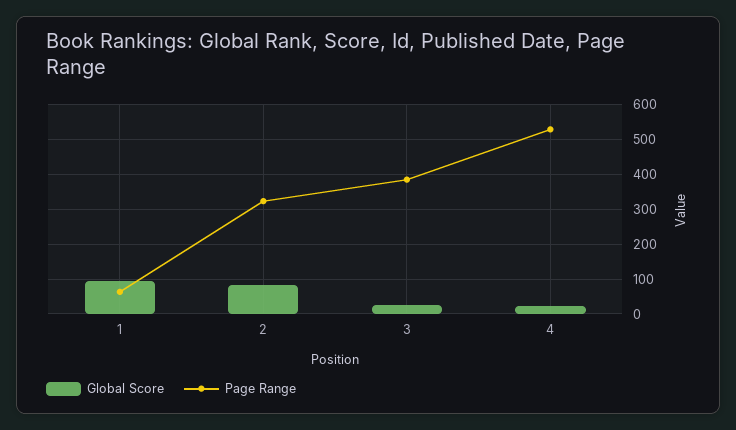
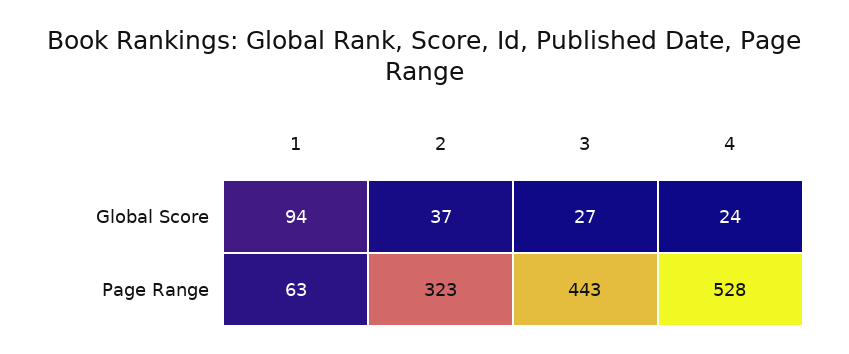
Global Score, 2: 80 -> 37
Page Range, 3: 380 -> 443

